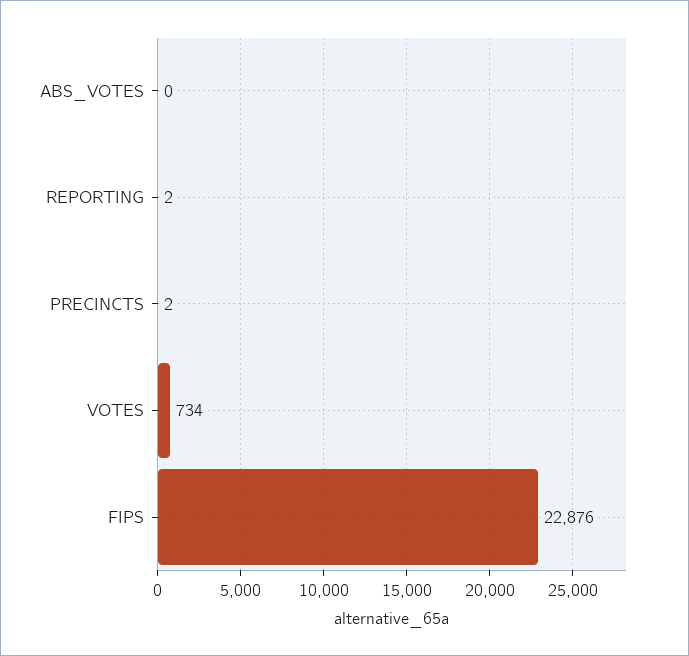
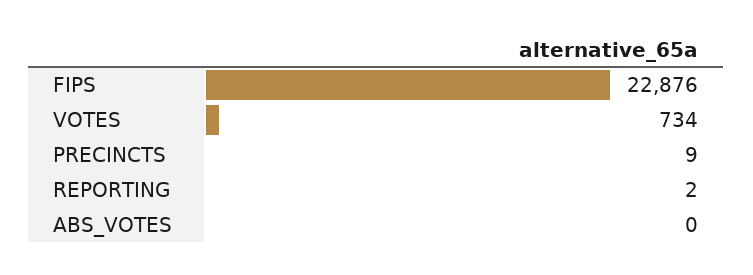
PRECINCTS: 2 -> 9

